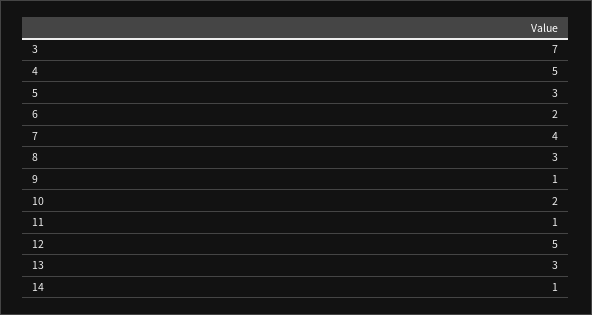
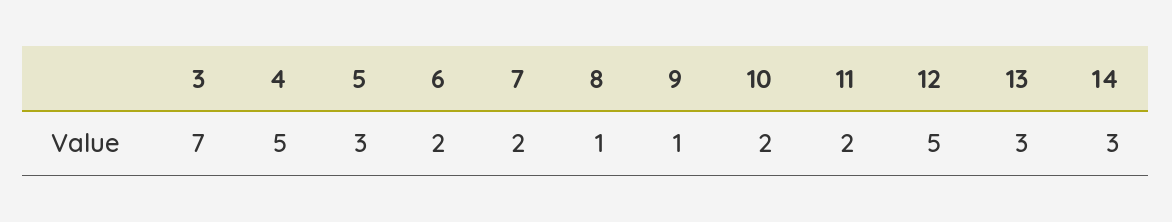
7: 4 -> 2
8: 3 -> 1
11: 1 -> 2
14: 1 -> 3

